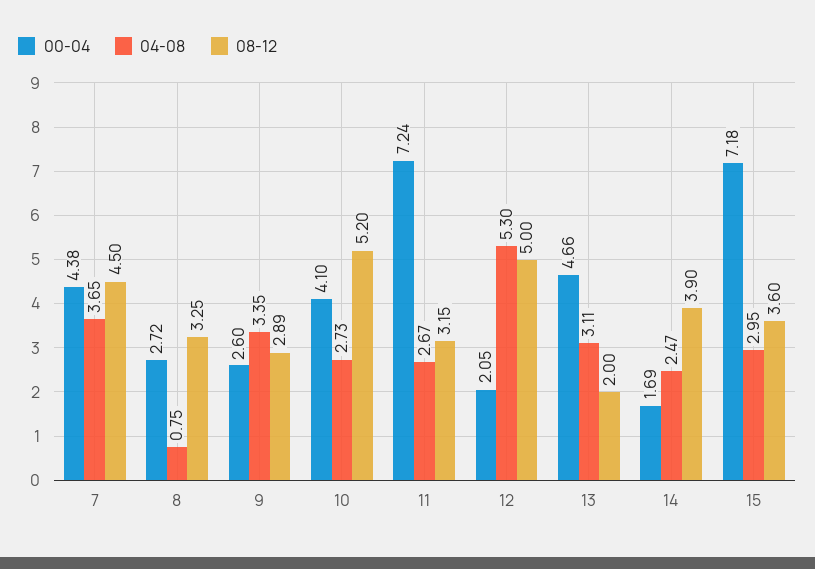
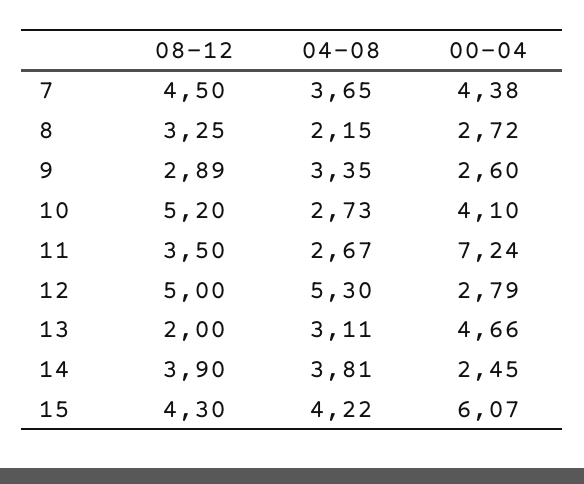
04-08, 8: 0.75 -> 2.15
08-12, 11: 3.15 -> 3.5
00-04, 12: 2.05 -> 2.79
00-04, 14: 1.69 -> 2.45
04-08, 14: 2.47 -> 3.81
00-04, 15: 7.18 -> 6.07
04-08, 15: 2.95 -> 4.22
08-12, 15: 3.6 -> 4.3

